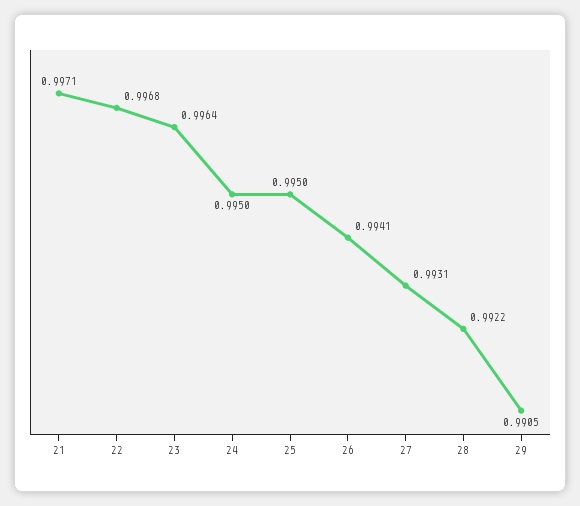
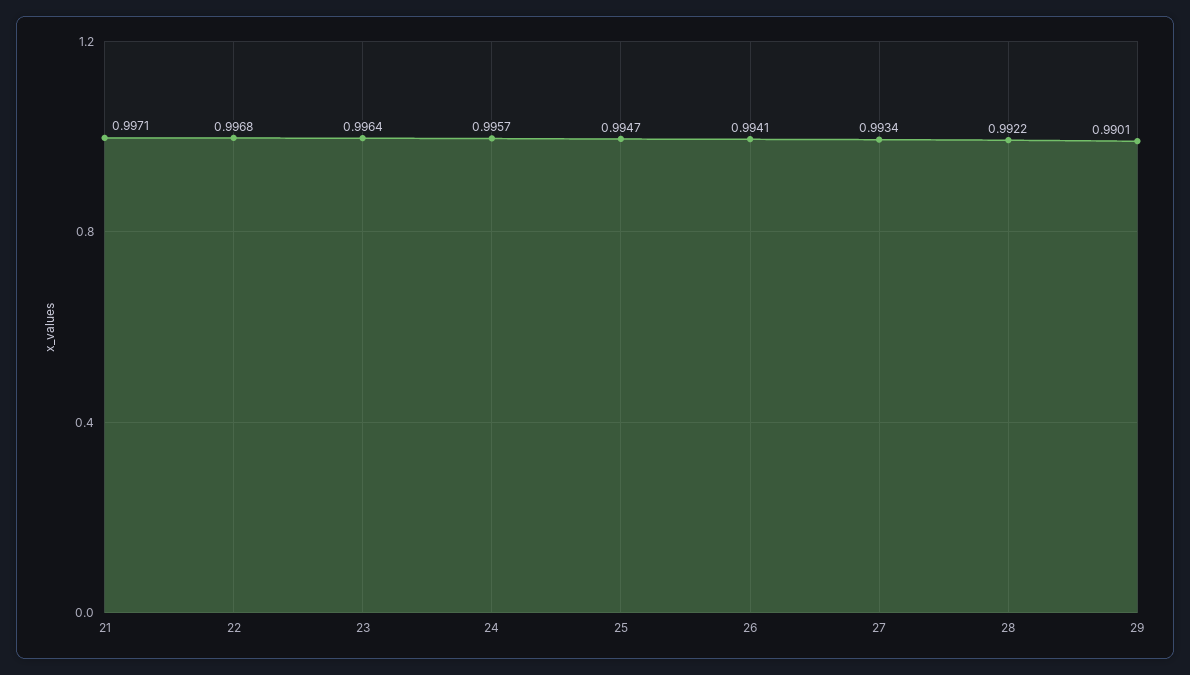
24: 0.995 -> 0.9957
25: 0.995 -> 0.9947
27: 0.9931 -> 0.9934
29: 0.9905 -> 0.9901

